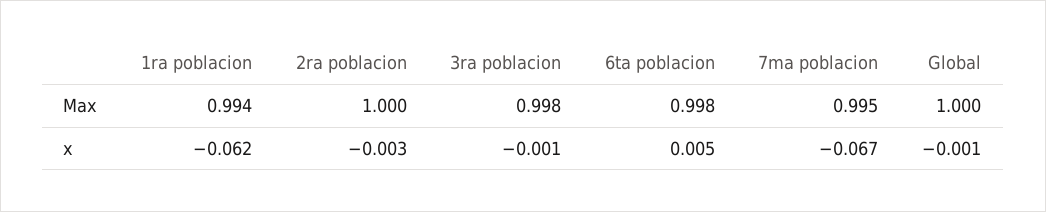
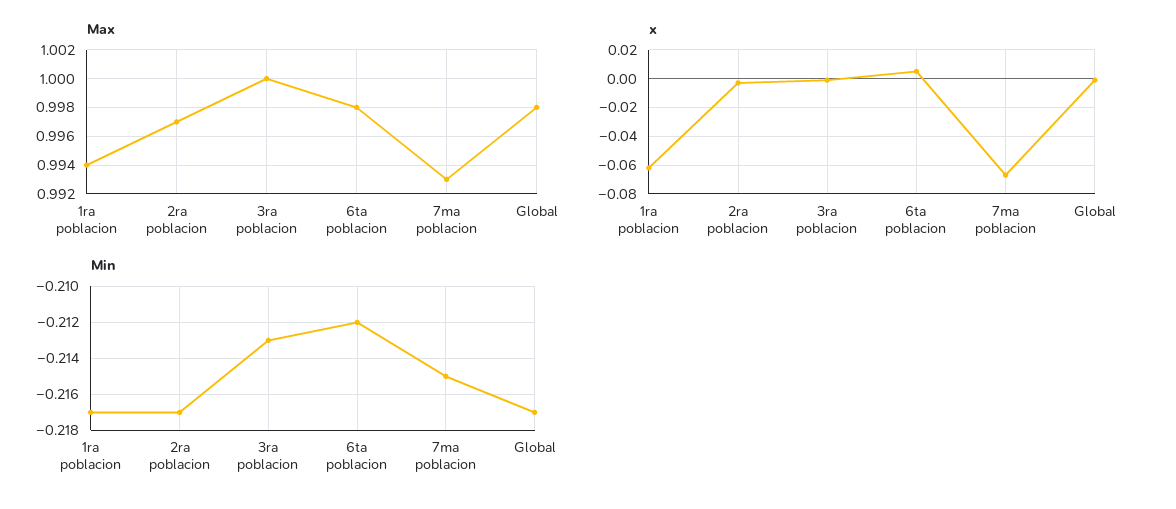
Max, 2ra poblacion: 1 -> 0.997
Max, 3ra poblacion: 0.998 -> 1
Max, 7ma poblacion: 0.995 -> 0.993
Max, Global: 1 -> 0.998
Min, 1ra poblacion: none -> -0.217
Min, 2ra poblacion: none -> -0.217
Min, 3ra poblacion: none -> -0.213
Min, 6ta poblacion: none -> -0.212
Min, 7ma poblacion: none -> -0.215
Min, Global: none -> -0.217

